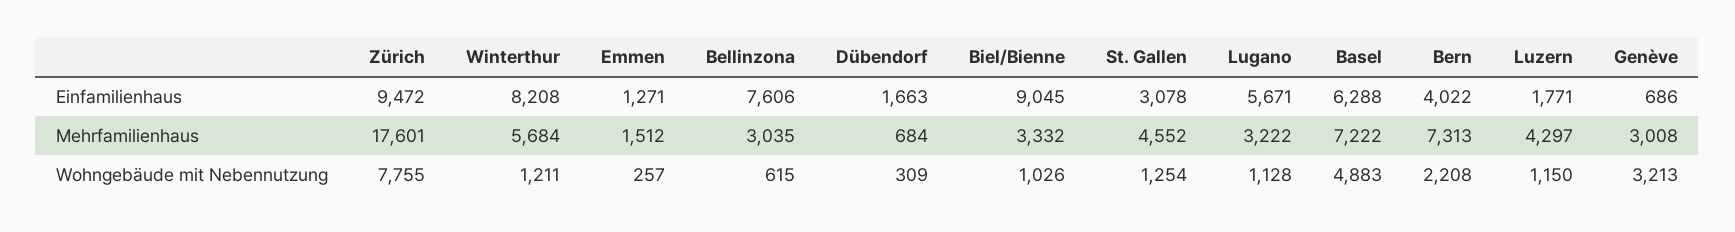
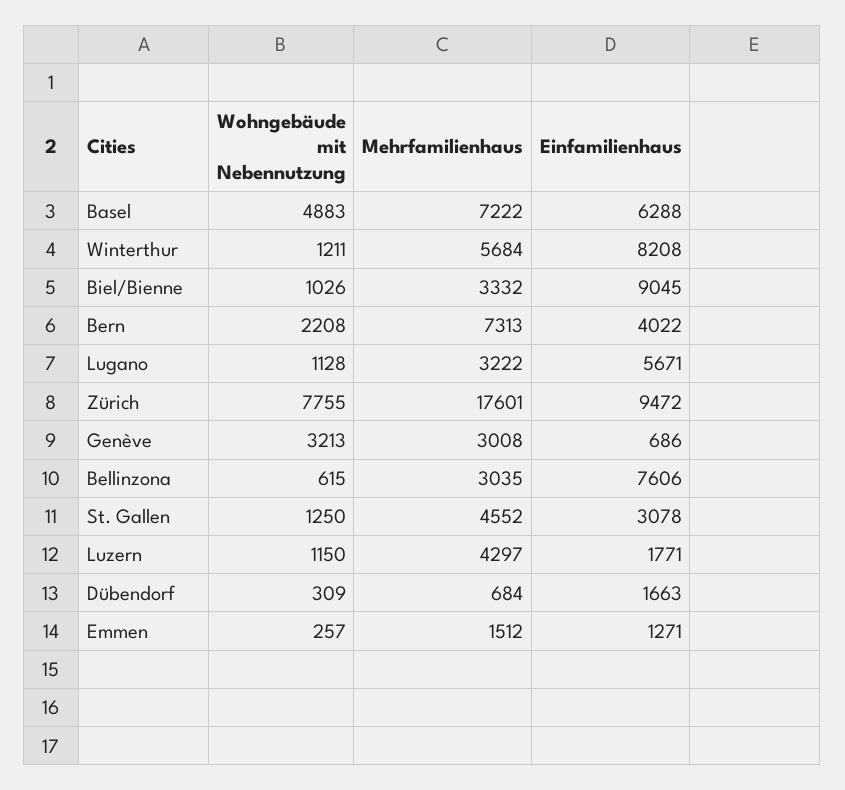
St. Gallen, Wohngebäude mit Nebennutzung: 1254 -> 1250

